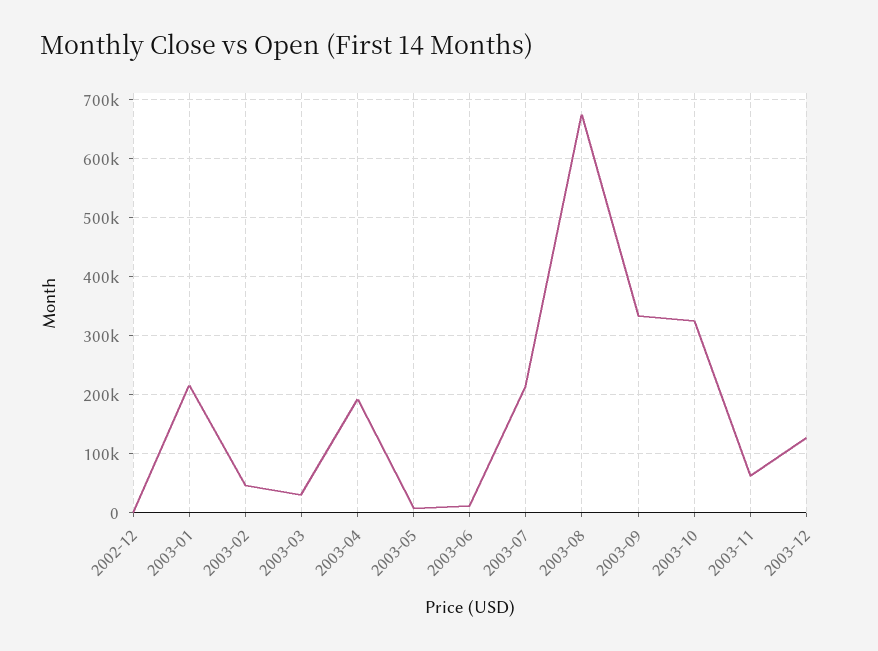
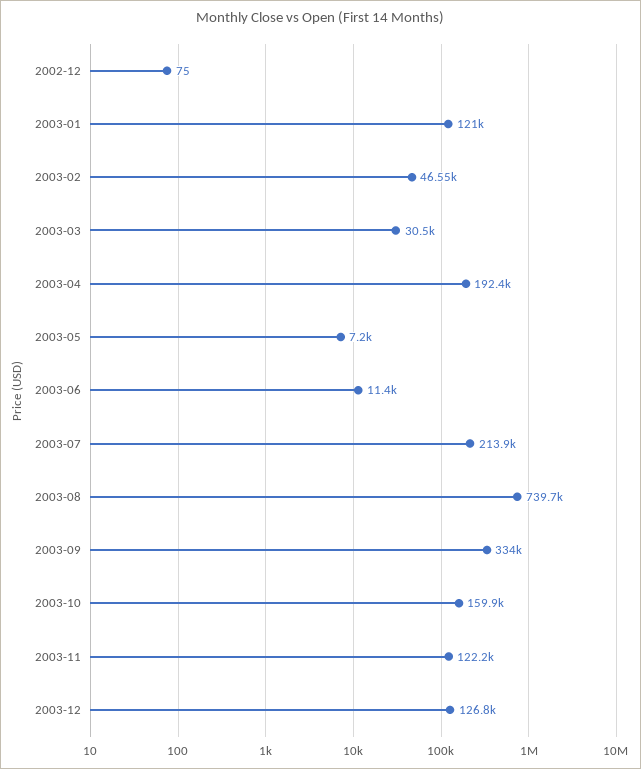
2003-01: 220000 -> 121000
2003-08: 680000 -> 739700
2003-10: 320000 -> 159900
2003-11: 60000 -> 122200

